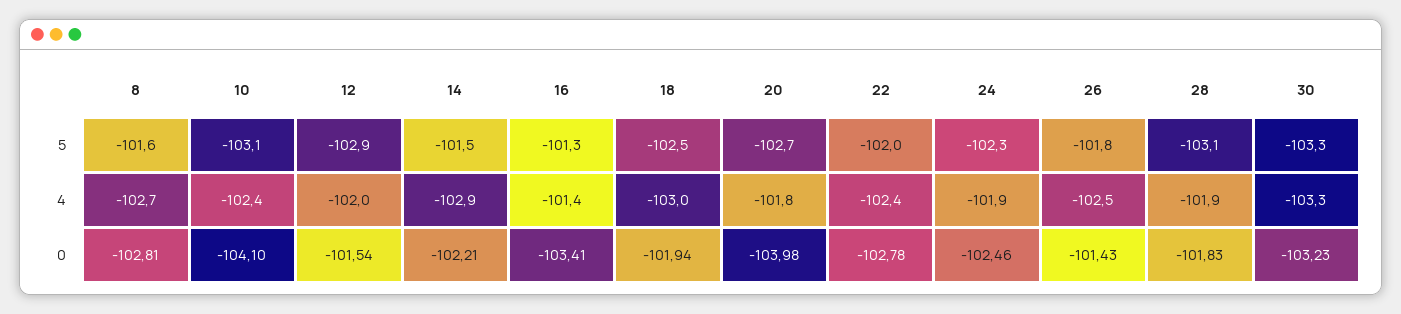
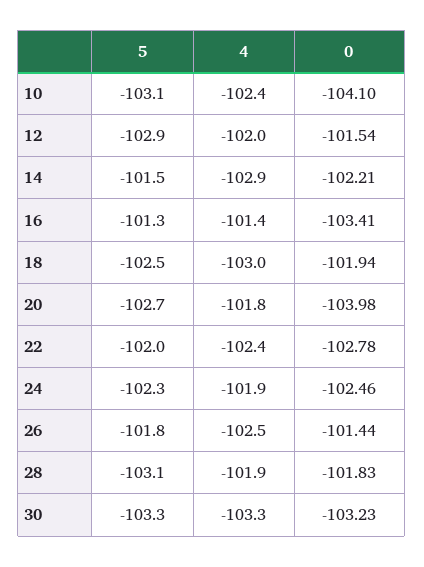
8, 5: -101.6 -> none
8, 4: -102.7 -> none
8, 0: -102.81 -> none
26, 0: -101.43 -> -101.44

